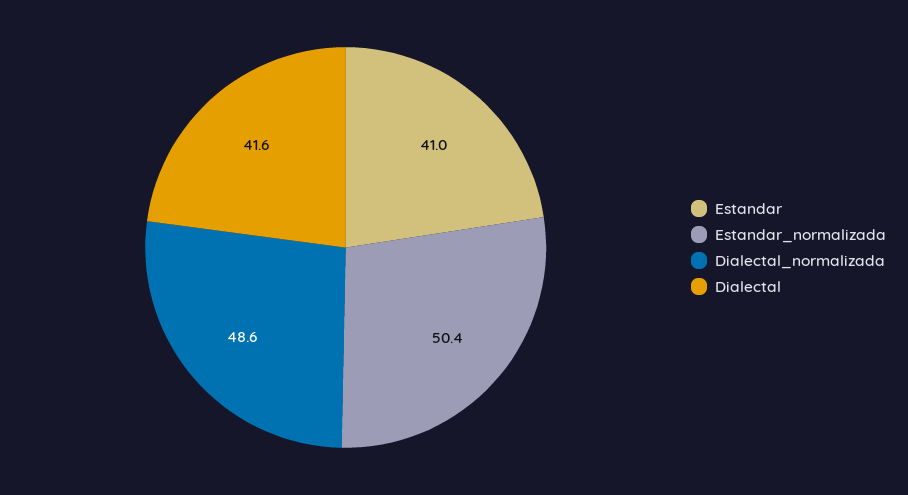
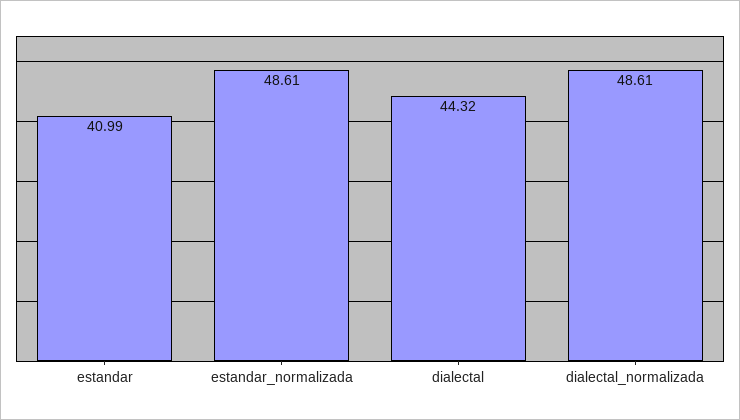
Estandar_normalizada: 50.4 -> 48.61
Dialectal: 41.6 -> 44.32

